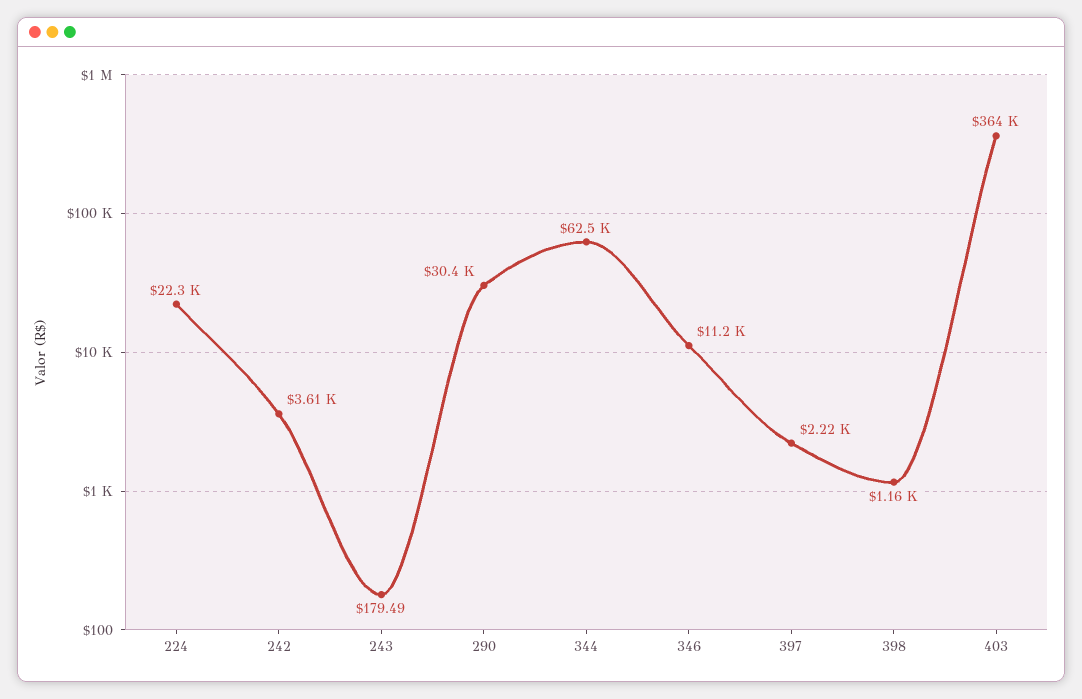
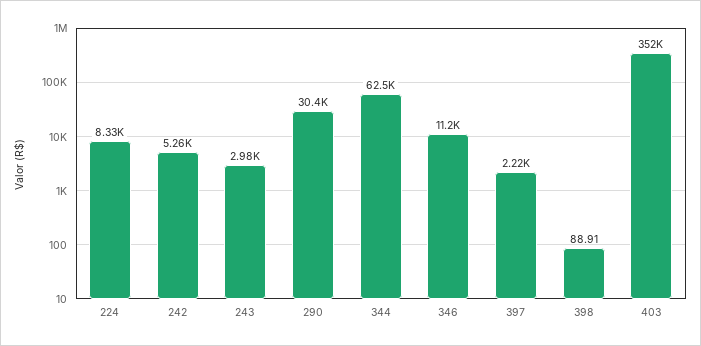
224: 22300 -> 8330
242: 3610 -> 5260
243: 179.49 -> 2980
398: 1160 -> 88.91
403: 364000 -> 352000

